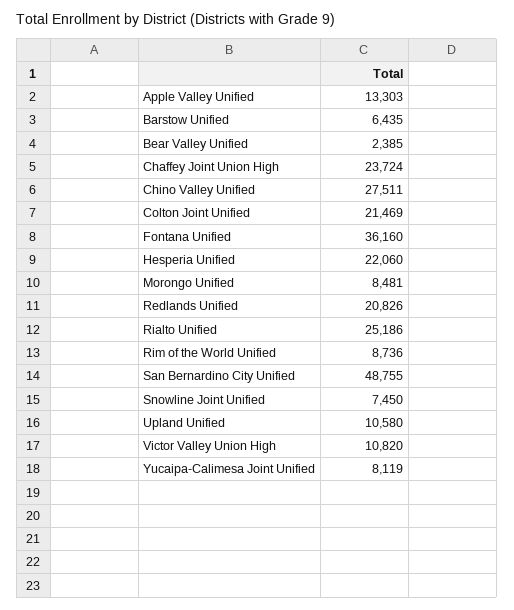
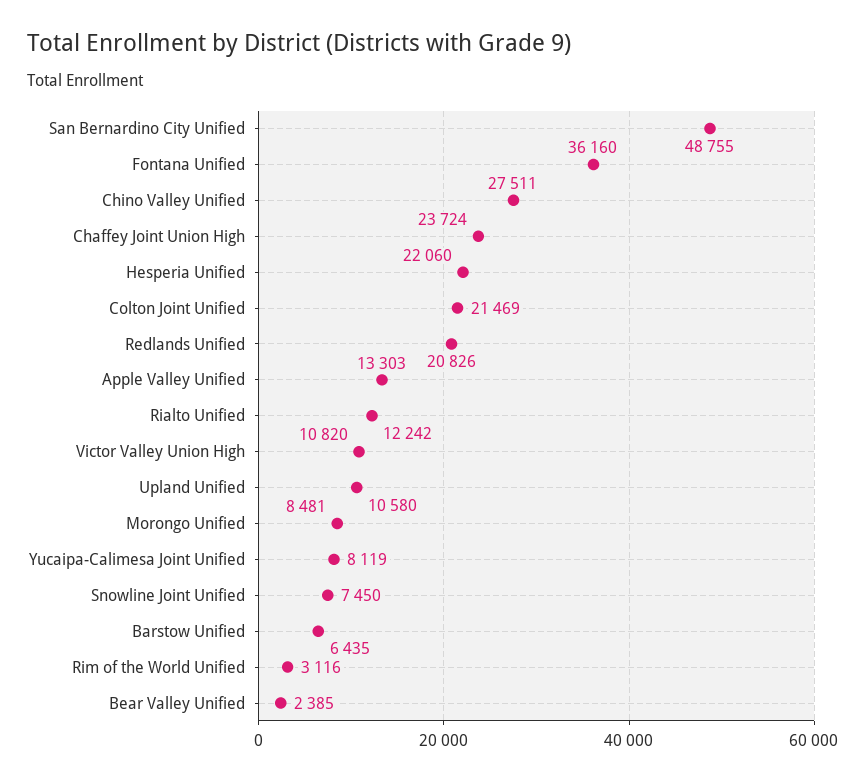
Rialto Unified: 25186 -> 12242
Rim of the World Unified: 8736 -> 3116

